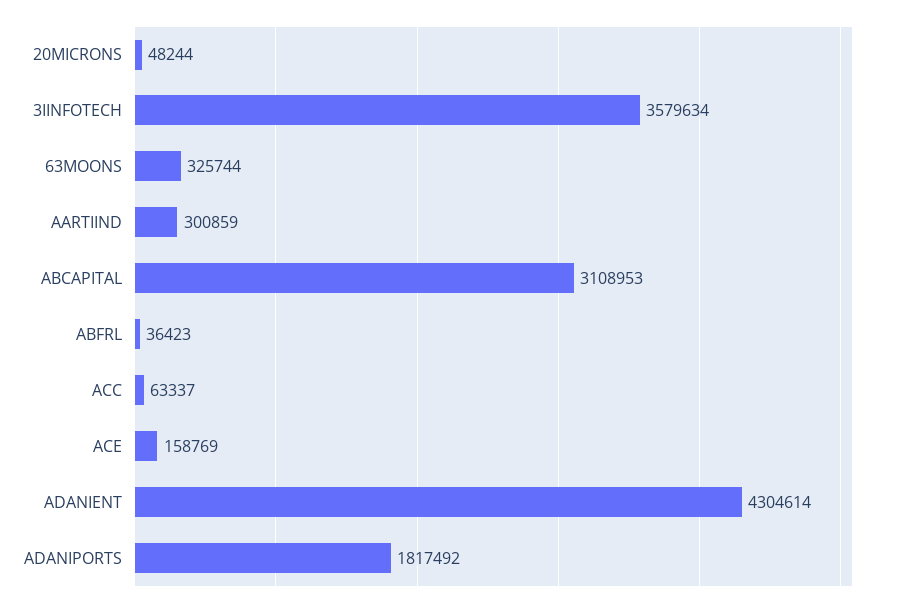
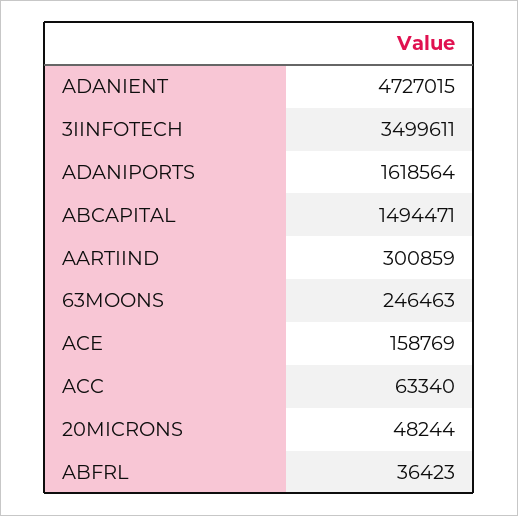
3IINFOTECH: 3579634 -> 3499611
63MOONS: 325744 -> 246463
ABCAPITAL: 3108953 -> 1494471
ACC: 63337 -> 63340
ADANIENT: 4304614 -> 4727015
ADANIPORTS: 1817492 -> 1618564

